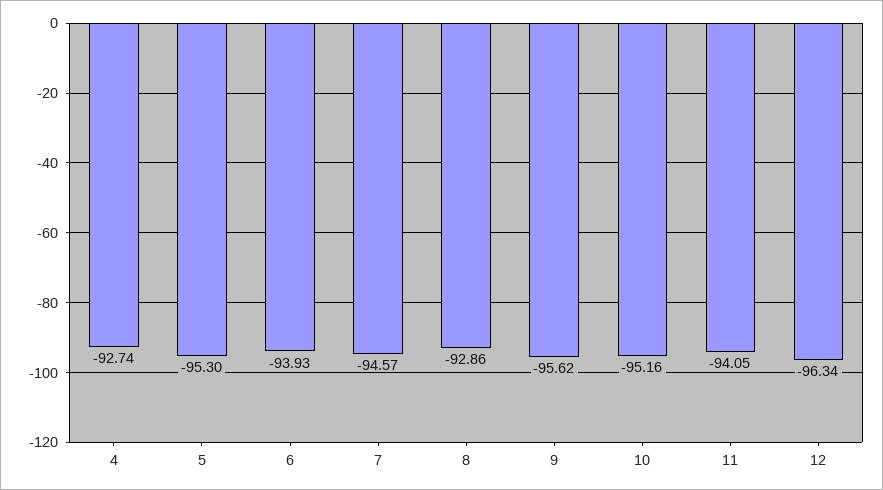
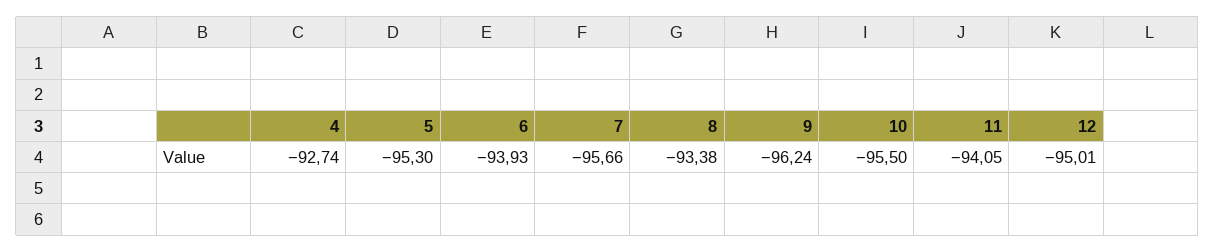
7: -94.57 -> -95.66
8: -92.86 -> -93.38
9: -95.62 -> -96.24
10: -95.16 -> -95.5
12: -96.34 -> -95.01

